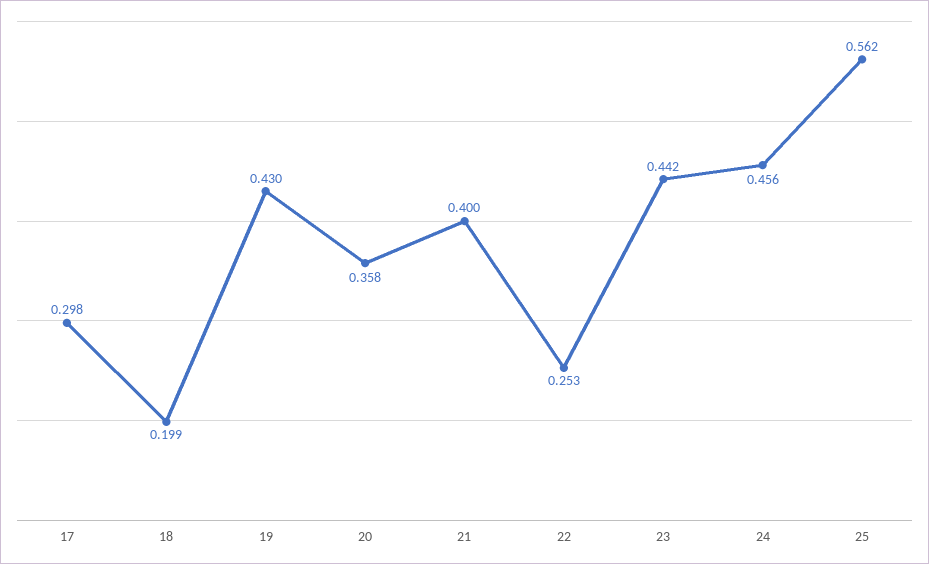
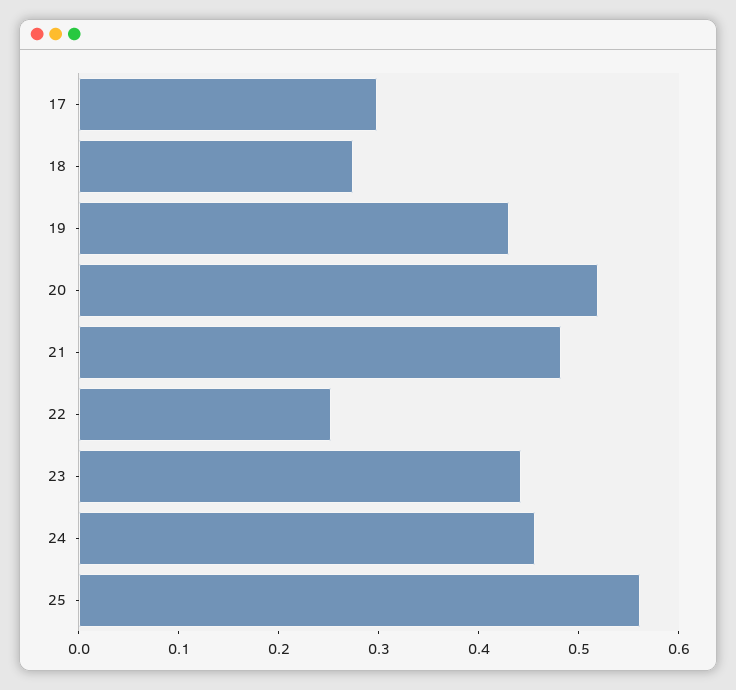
18: 0.199 -> 0.28
20: 0.358 -> 0.52
21: 0.4 -> 0.48

